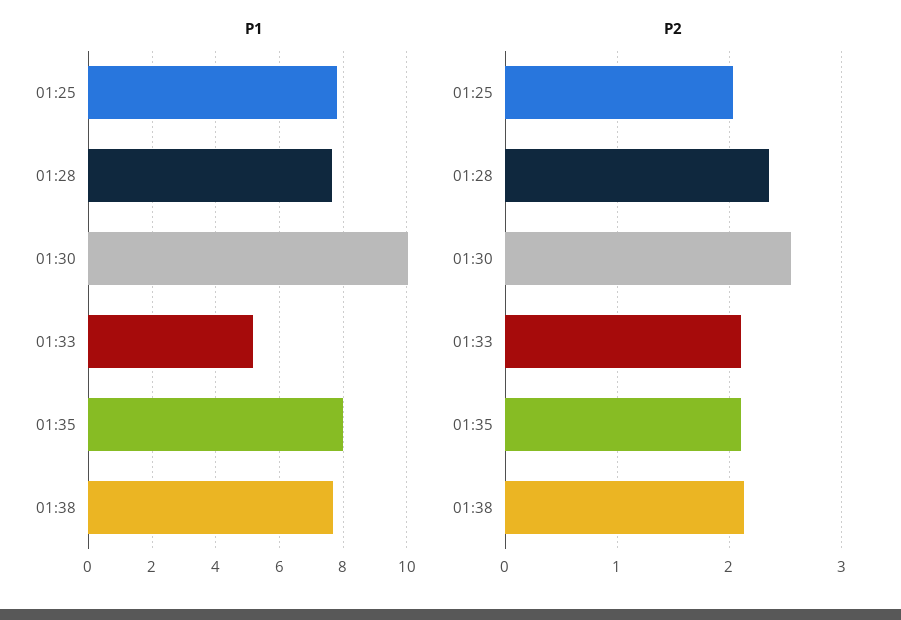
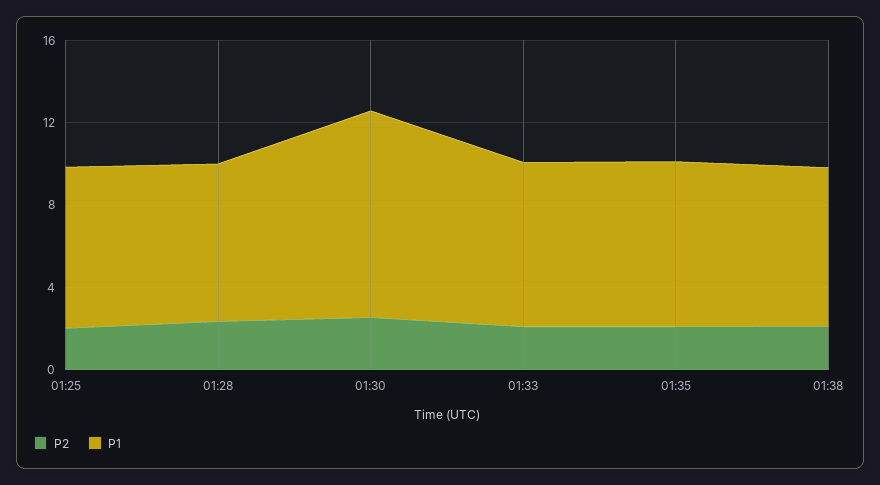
P1, 01:33: 5.2 -> 8

